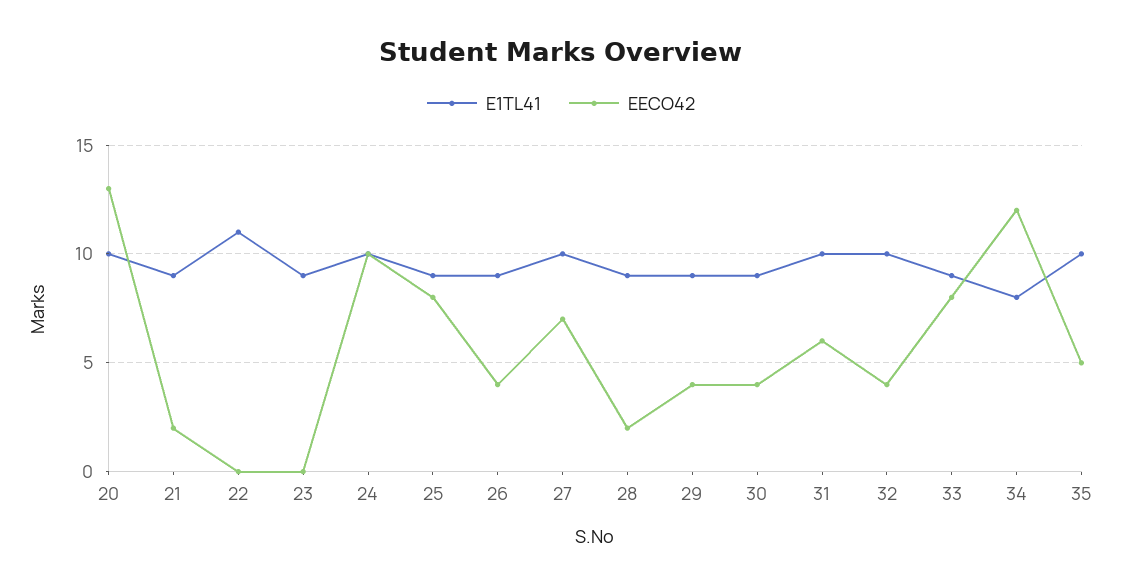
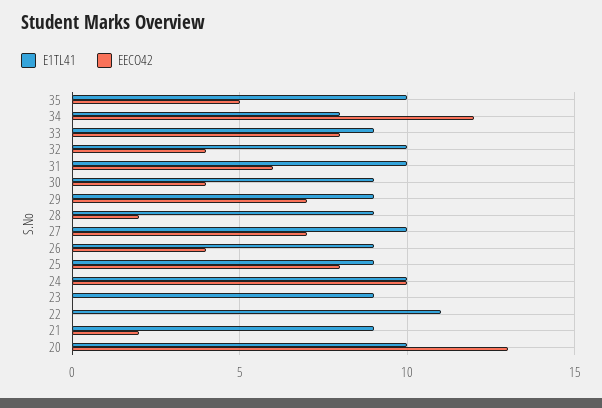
EECO42, 29: 4 -> 7

